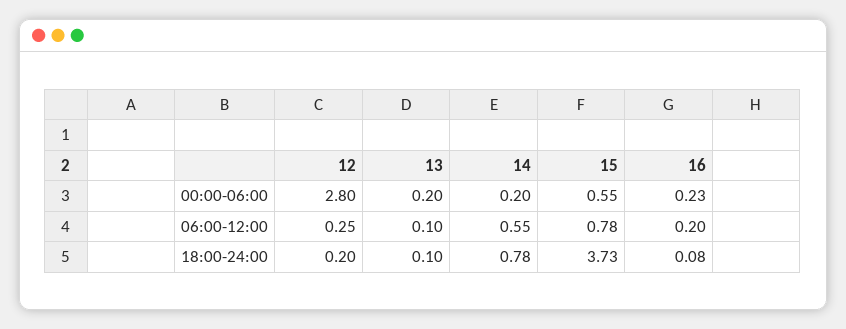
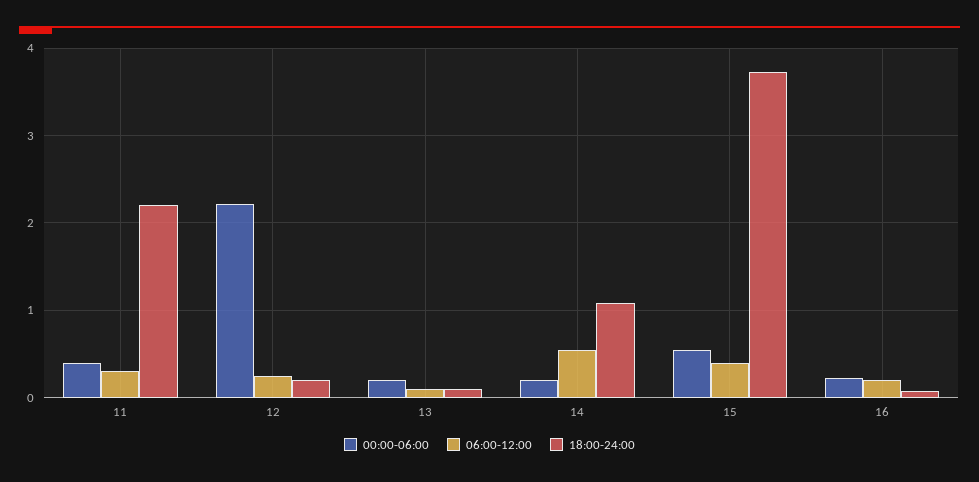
00:00-06:00, 12: 2.8 -> 2.2
06:00-12:00, 15: 0.78 -> 0.4
18:00-24:00, 14: 0.78 -> 1.1
00:00-06:00, 11: none -> 0.4
06:00-12:00, 11: none -> 0.3
18:00-24:00, 11: none -> 2.2

